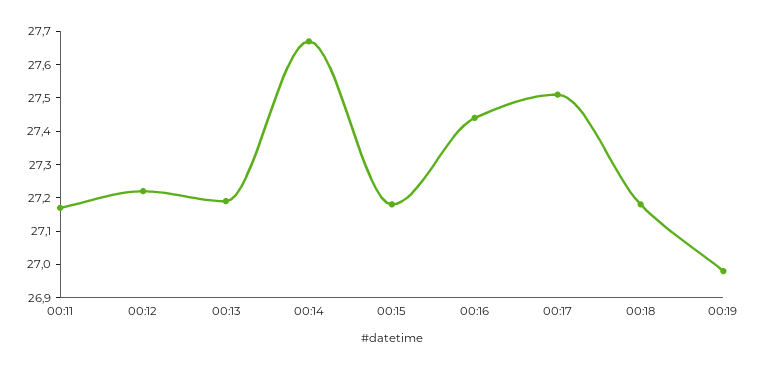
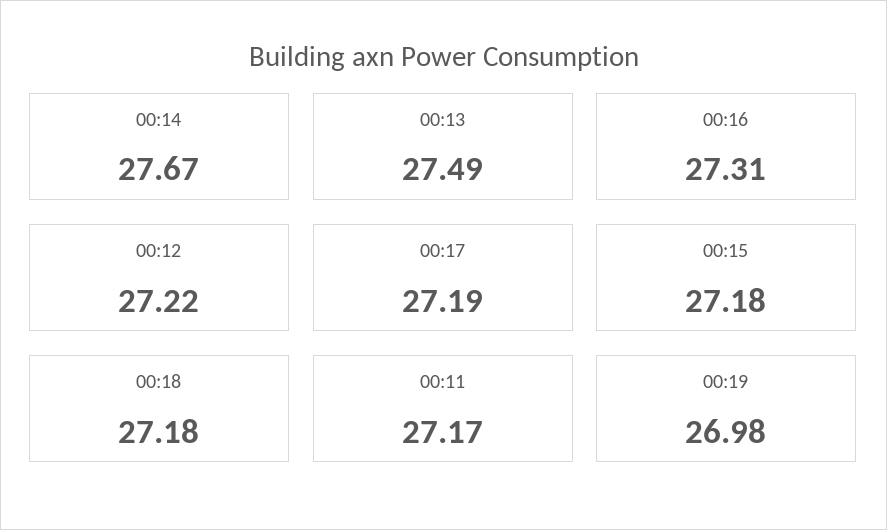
00:13: 27.2 -> 27.49
00:16: 27.45 -> 27.31
00:17: 27.5 -> 27.19

